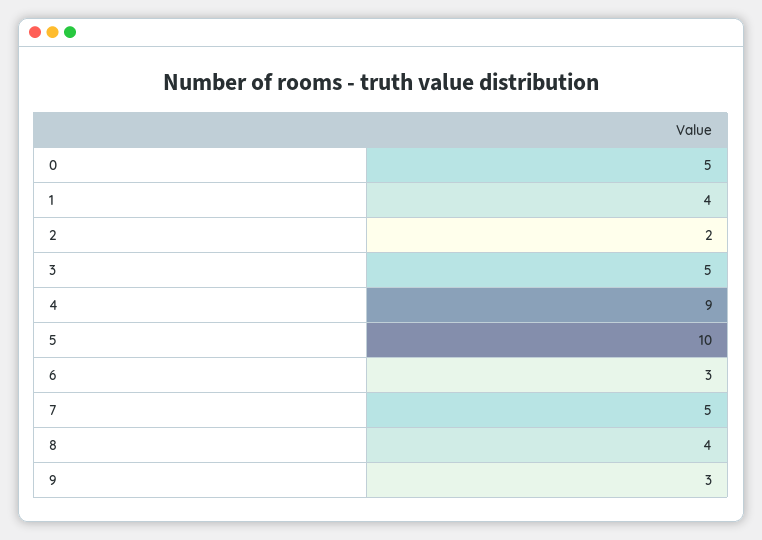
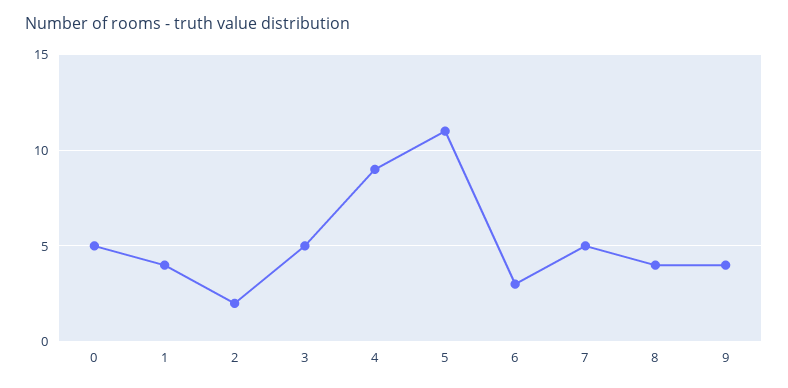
5: 10 -> 11
9: 3 -> 4

